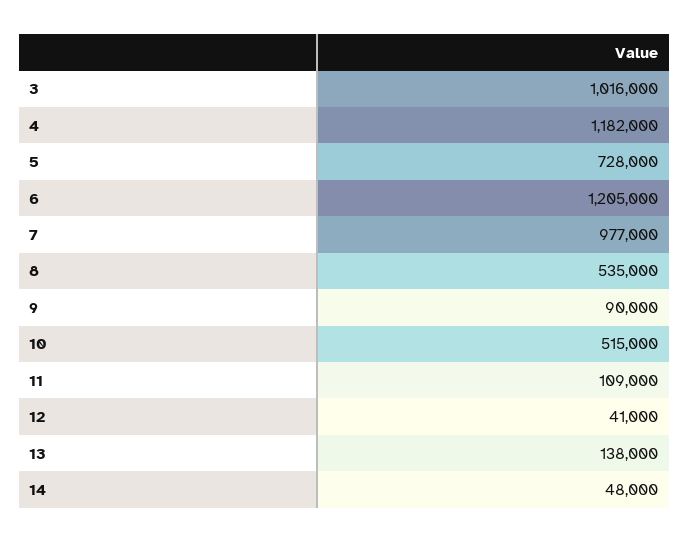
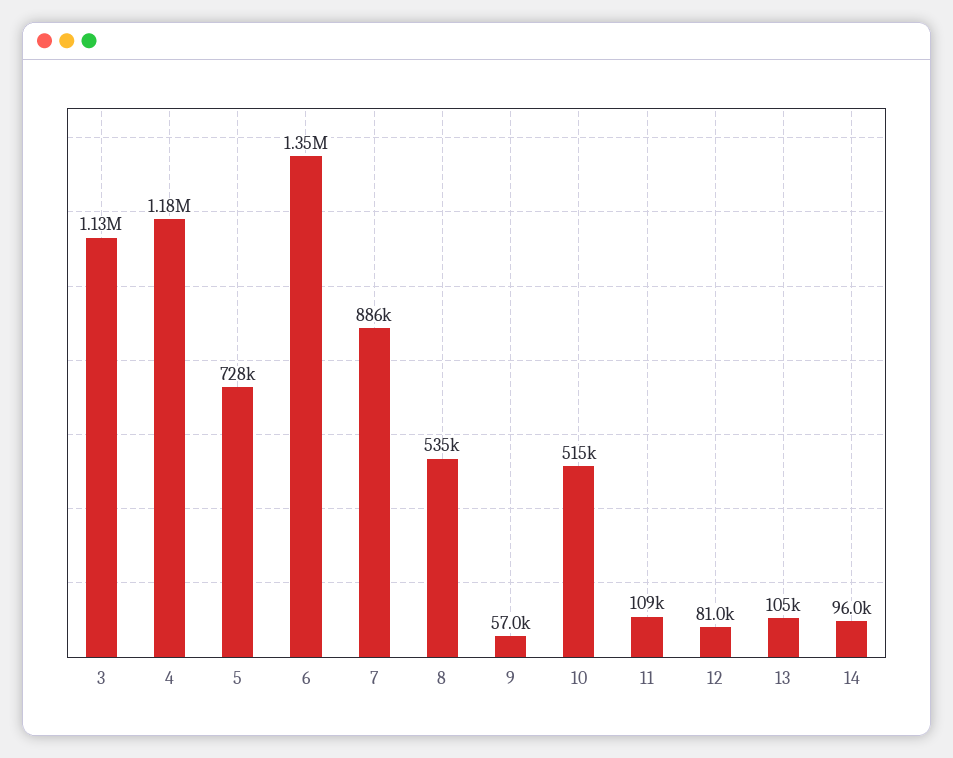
3: 1016000 -> 1130000
6: 1205000 -> 1350000
7: 977000 -> 886000
9: 90000 -> 57000
12: 41000 -> 81000
13: 138000 -> 105000
14: 48000 -> 96000

